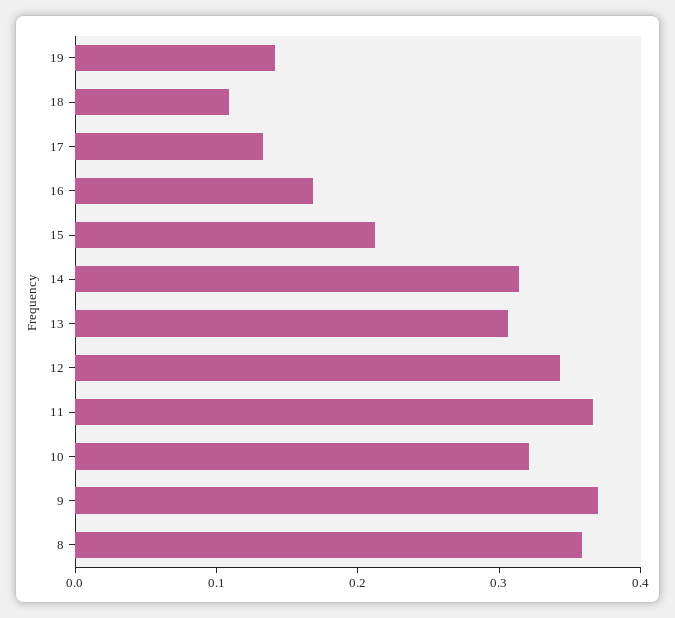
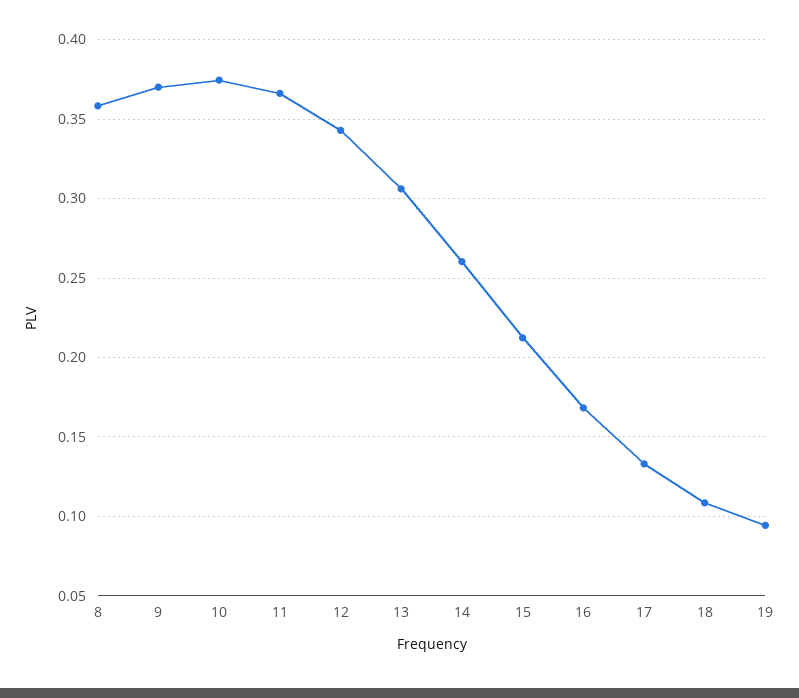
19: 0.14 -> 0.095
14: 0.32 -> 0.26
10: 0.32 -> 0.375

